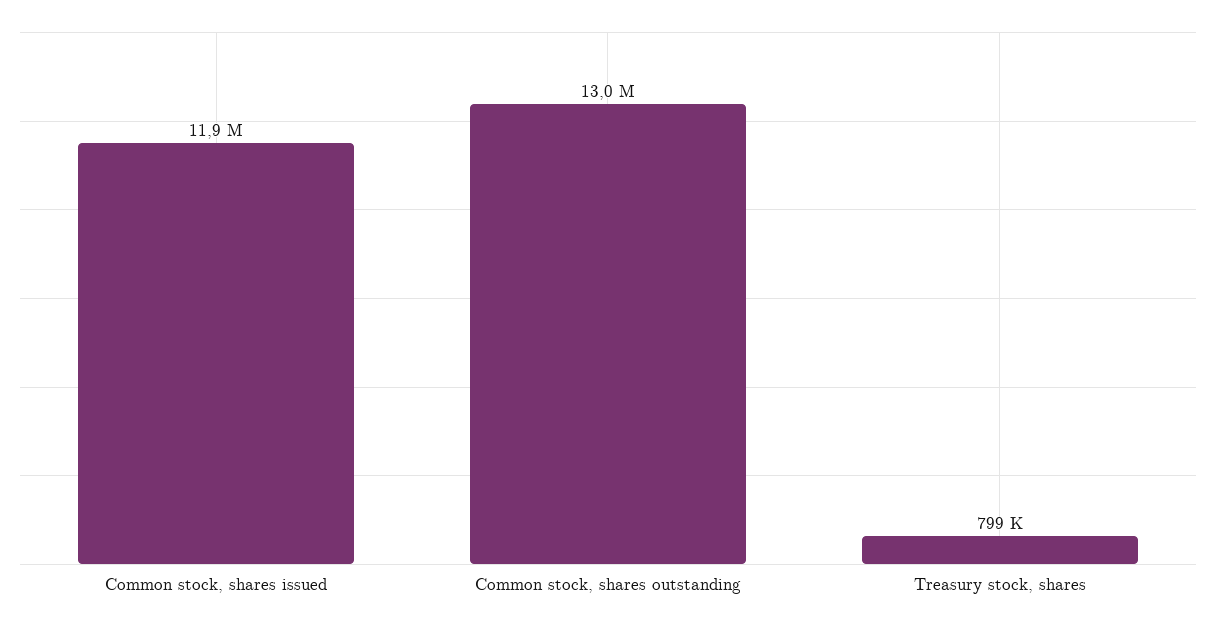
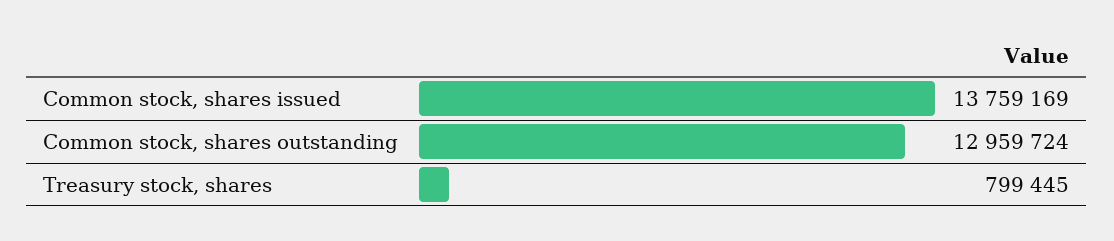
Common stock, shares issued: 11900000 -> 13759169

